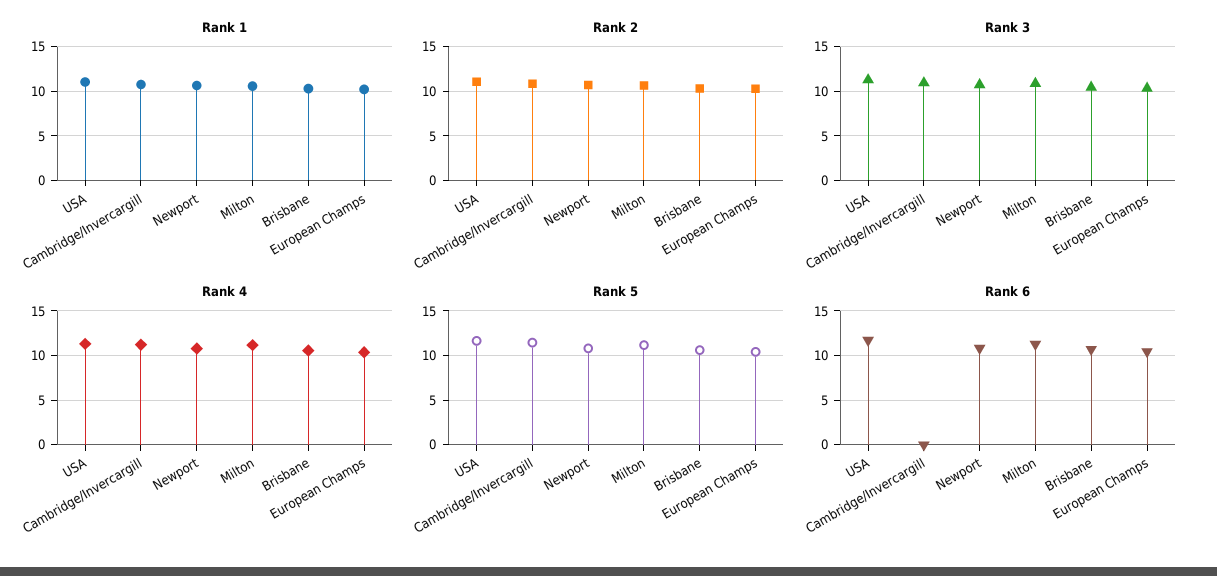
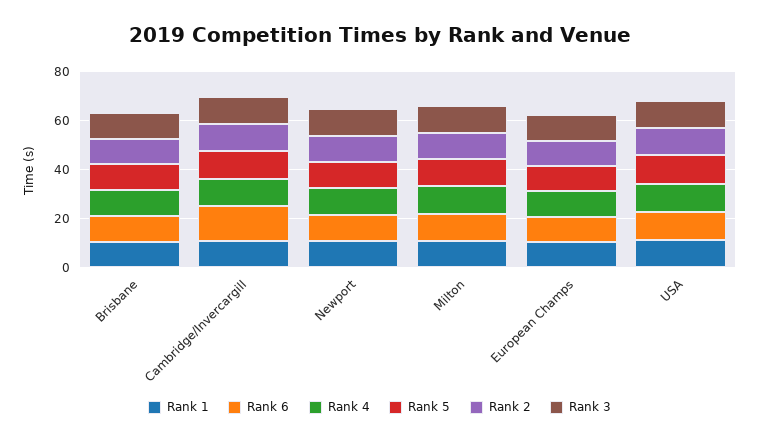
Rank 6, Cambridge/Invercargill: 0 -> 15

